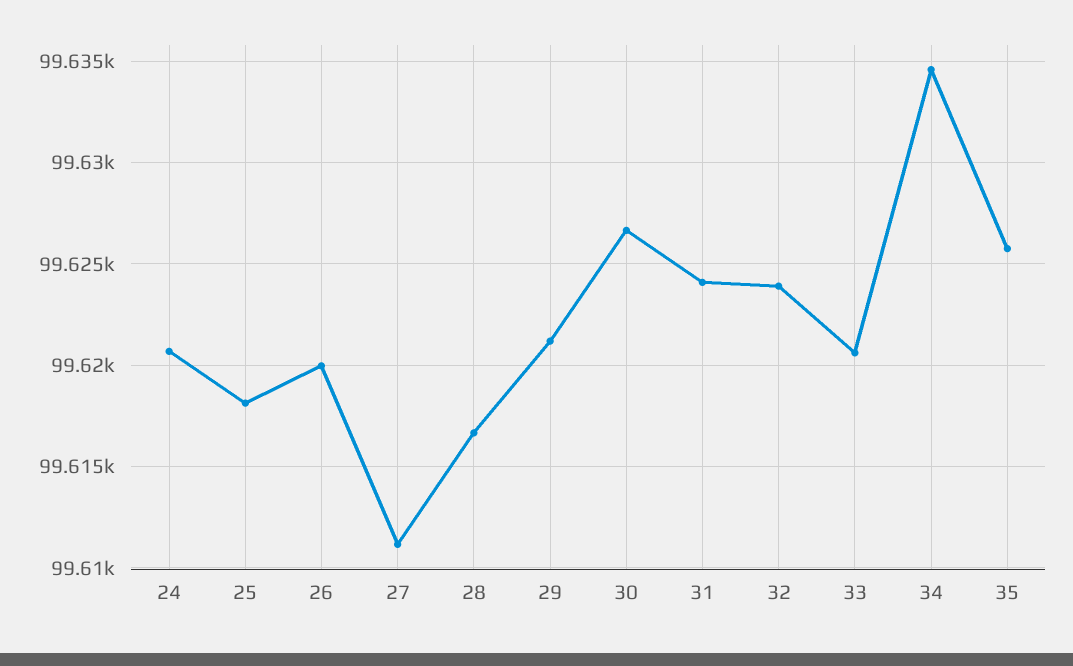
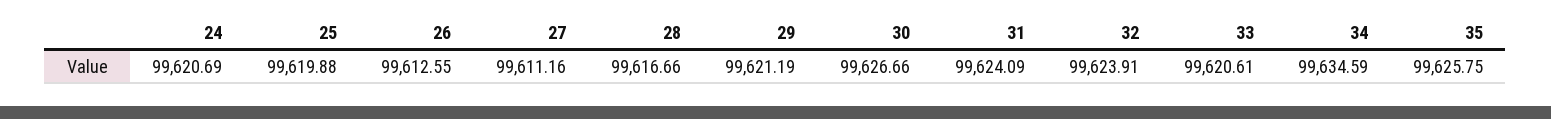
25: 99618 -> 99619.88
26: 99620 -> 99612.55

